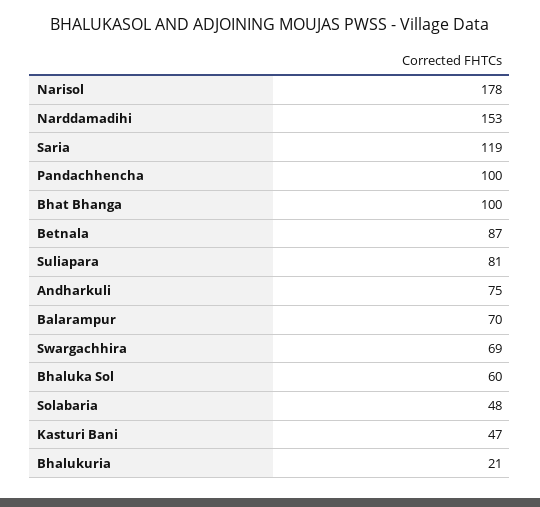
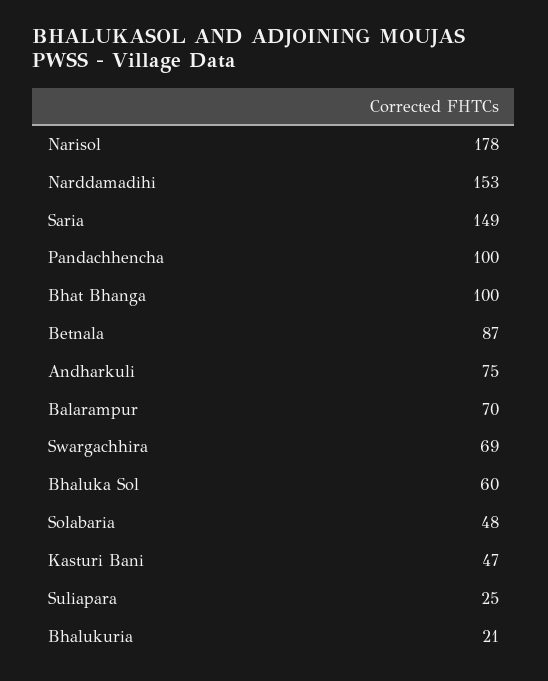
Saria: 119 -> 149
Suliapara: 81 -> 25

